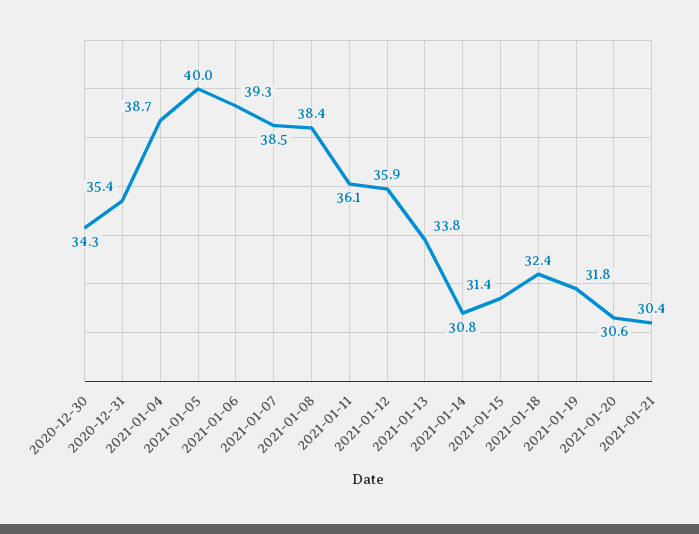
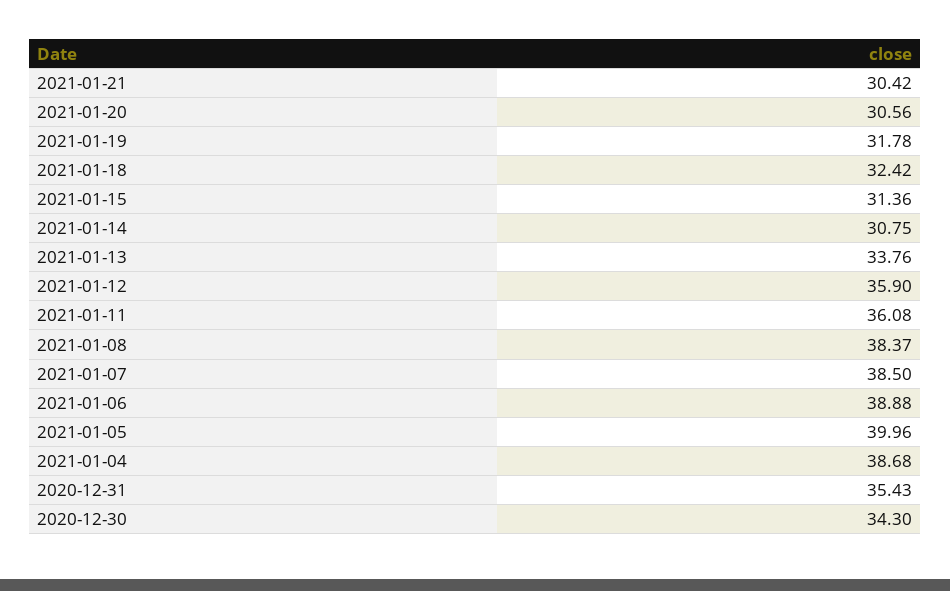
2021-01-06: 39.3 -> 38.88

